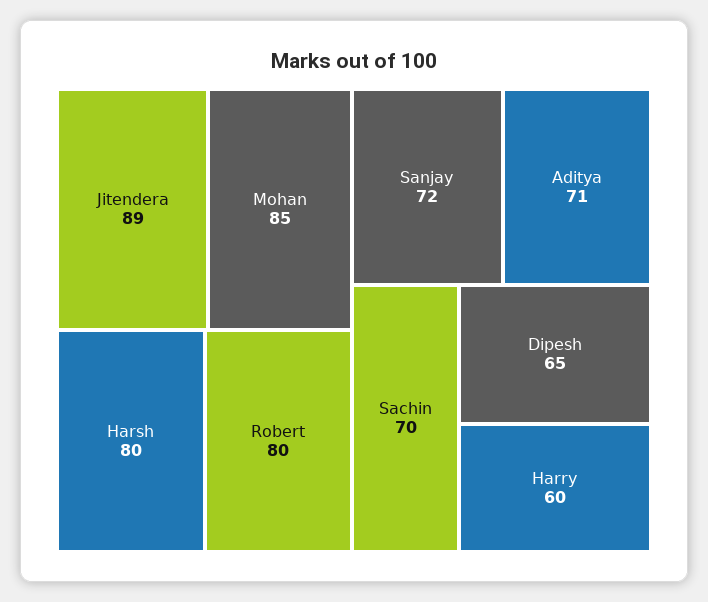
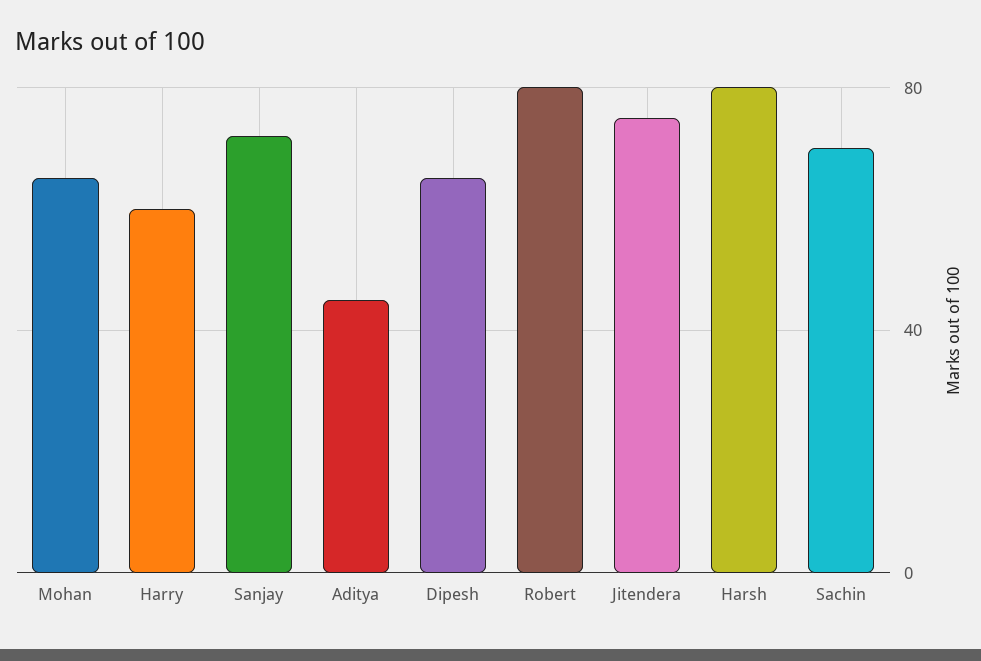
Jitendera: 89 -> 75
Mohan: 85 -> 65
Aditya: 71 -> 45

